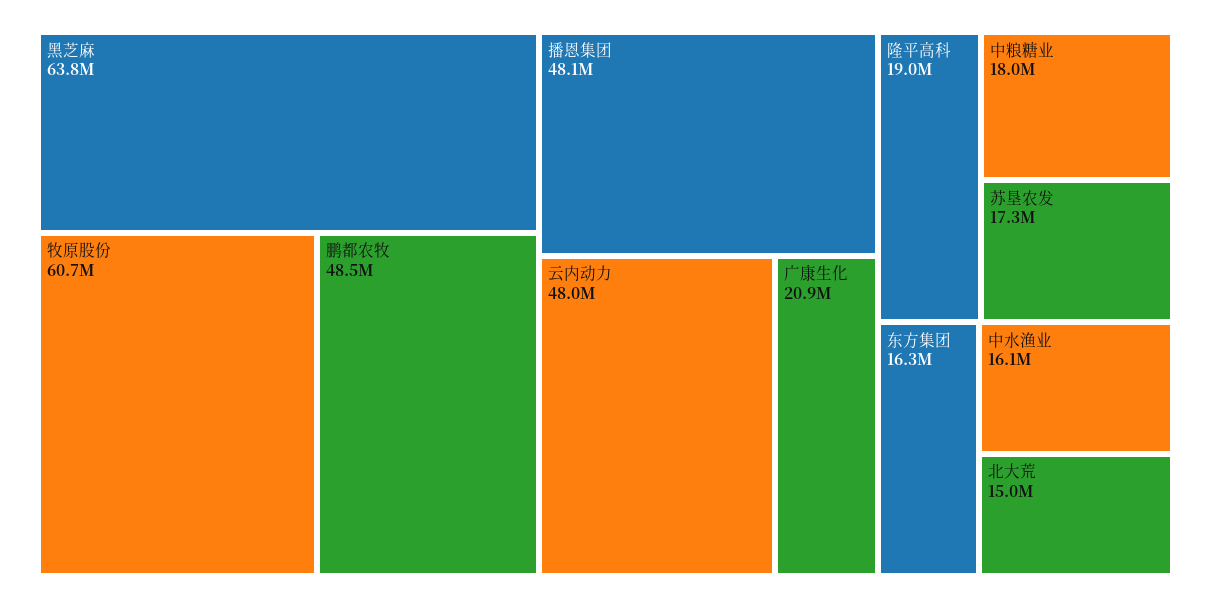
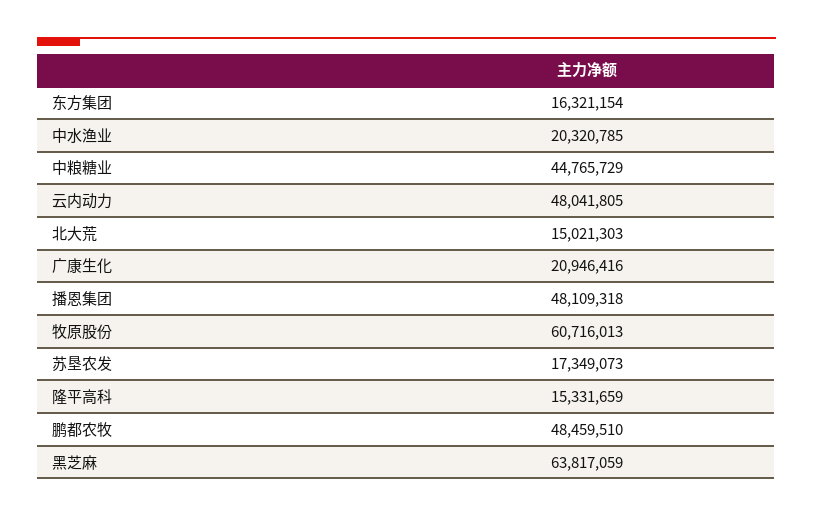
隆平高科: 19000000 -> 15331659
中粮糖业: 18000000 -> 44765729
中水渔业: 16100000 -> 20320785

